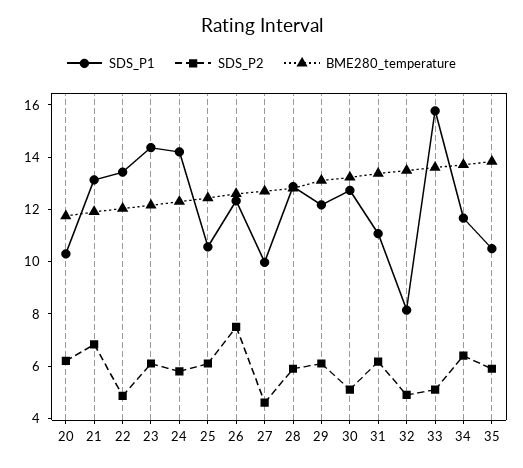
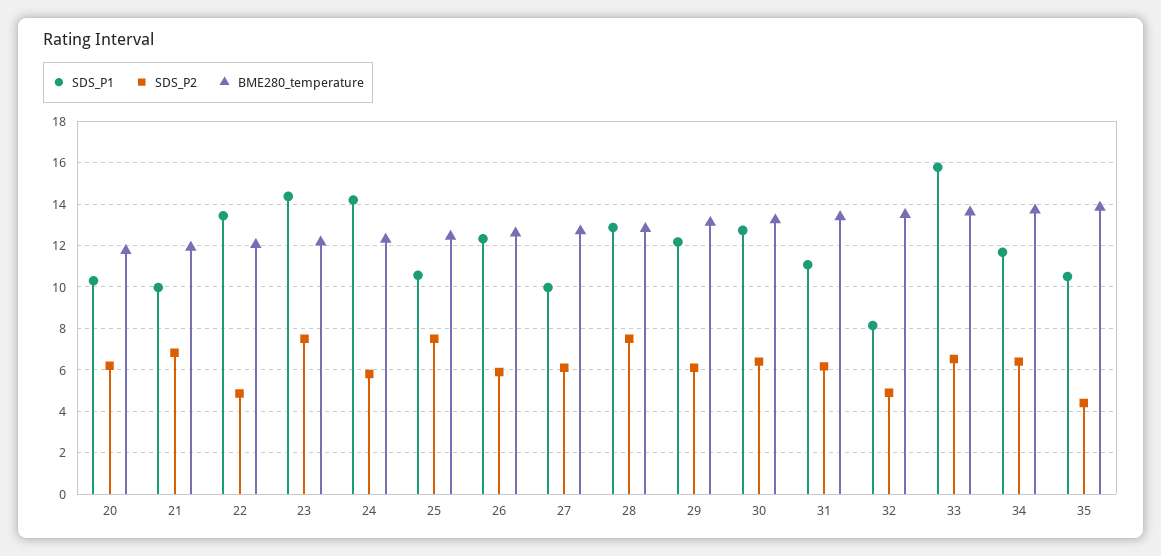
SDS_P1, 21: 13 -> 10
SDS_P2, 23: 6 -> 7.5
SDS_P2, 25: 6 -> 7.5
SDS_P2, 26: 7.5 -> 6
SDS_P2, 27: 4.5 -> 6
SDS_P2, 28: 6 -> 7.5
SDS_P2, 30: 5 -> 6.5
SDS_P2, 33: 5 -> 6.5
SDS_P2, 35: 6 -> 4.5

